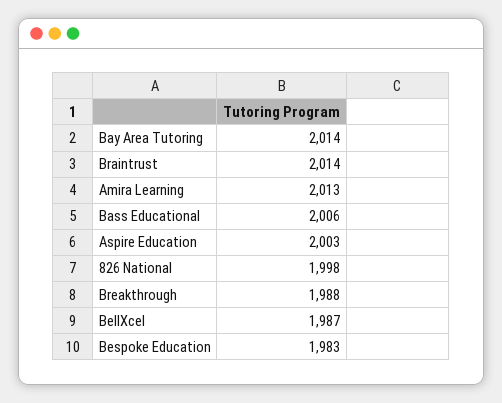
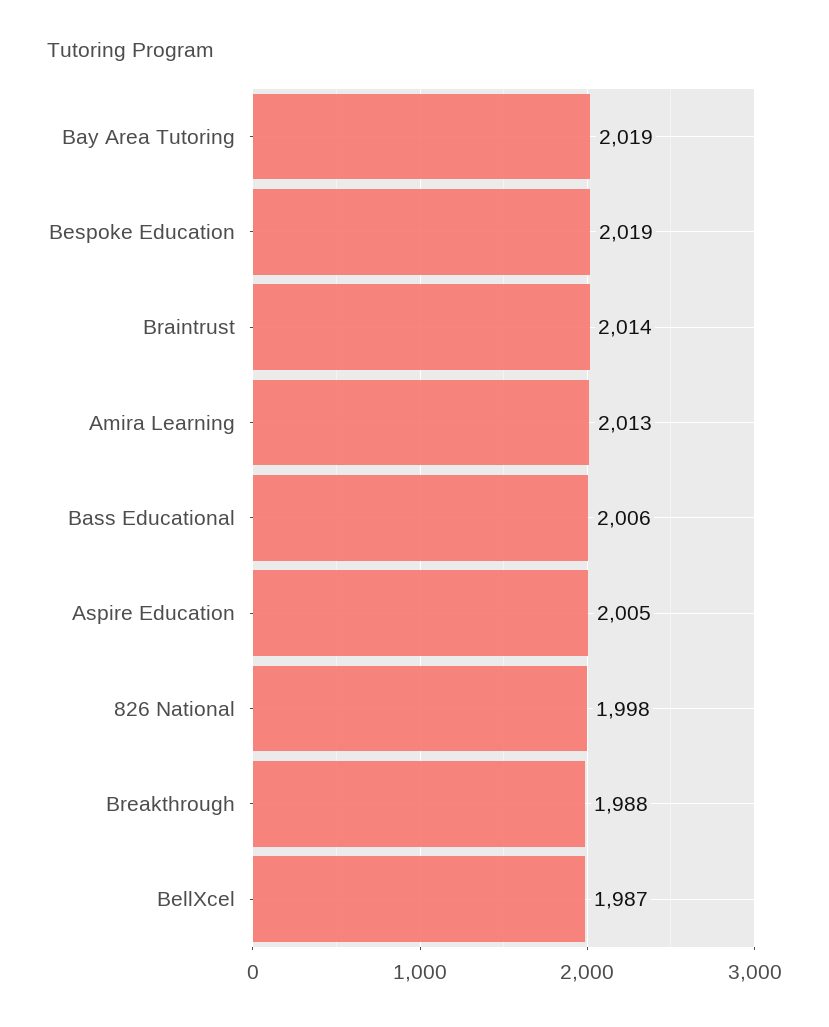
Bay Area Tutoring: 2014 -> 2019
Aspire Education: 2003 -> 2005
Bespoke Education: 1983 -> 2019

